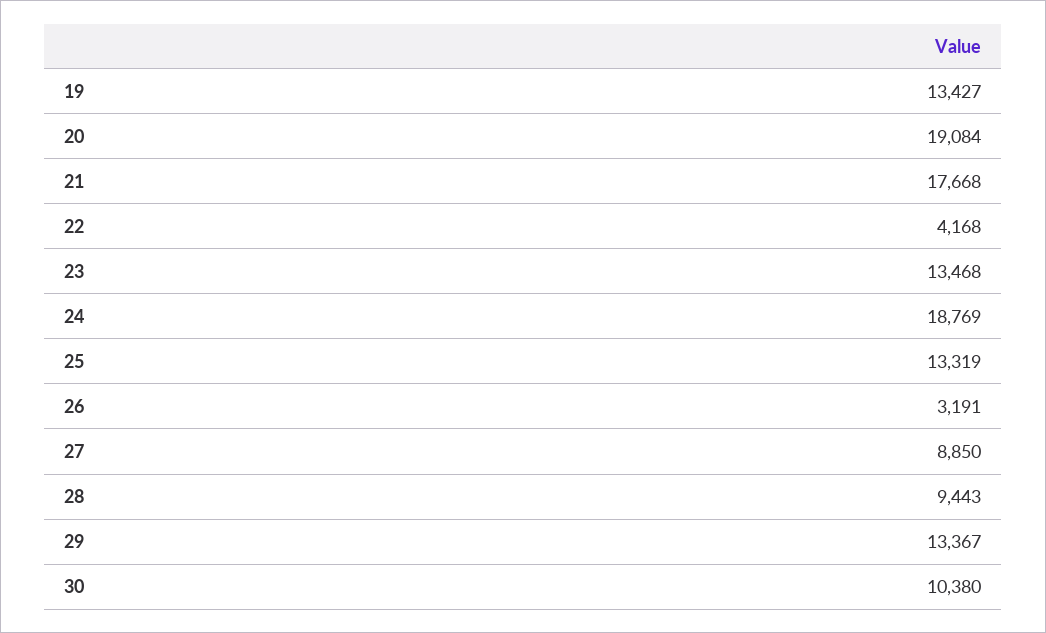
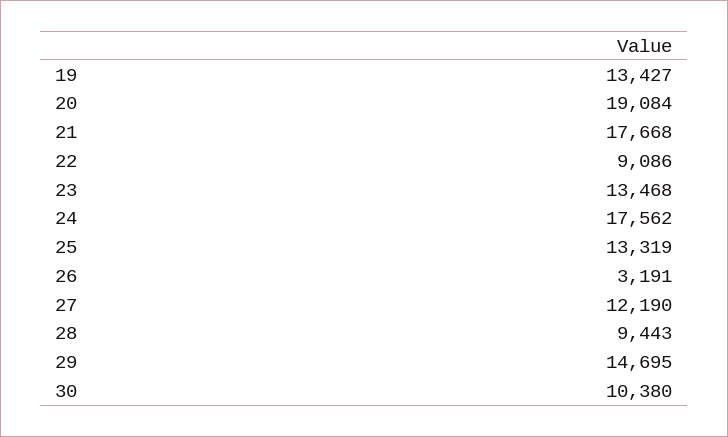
22: 4168 -> 9086
24: 18769 -> 17562
27: 8850 -> 12190
29: 13367 -> 14695

